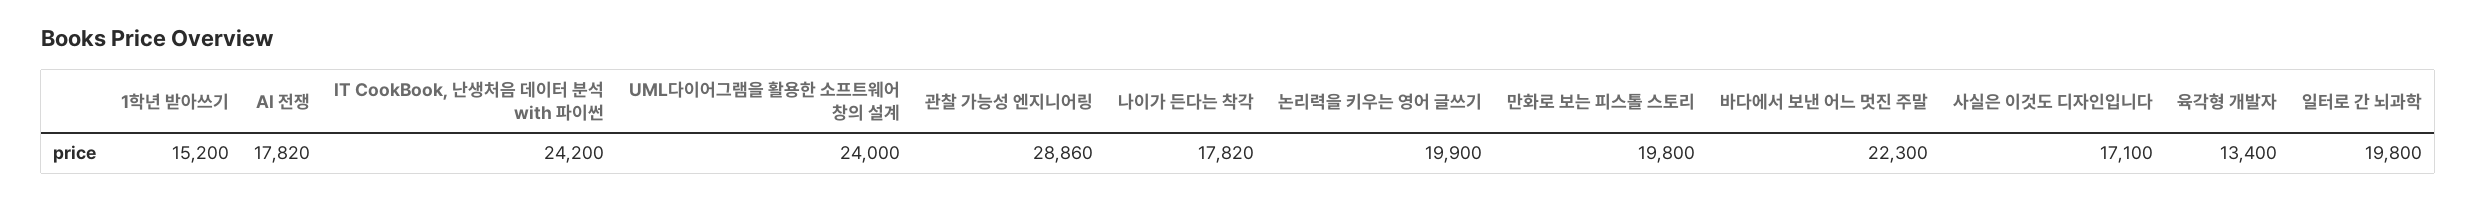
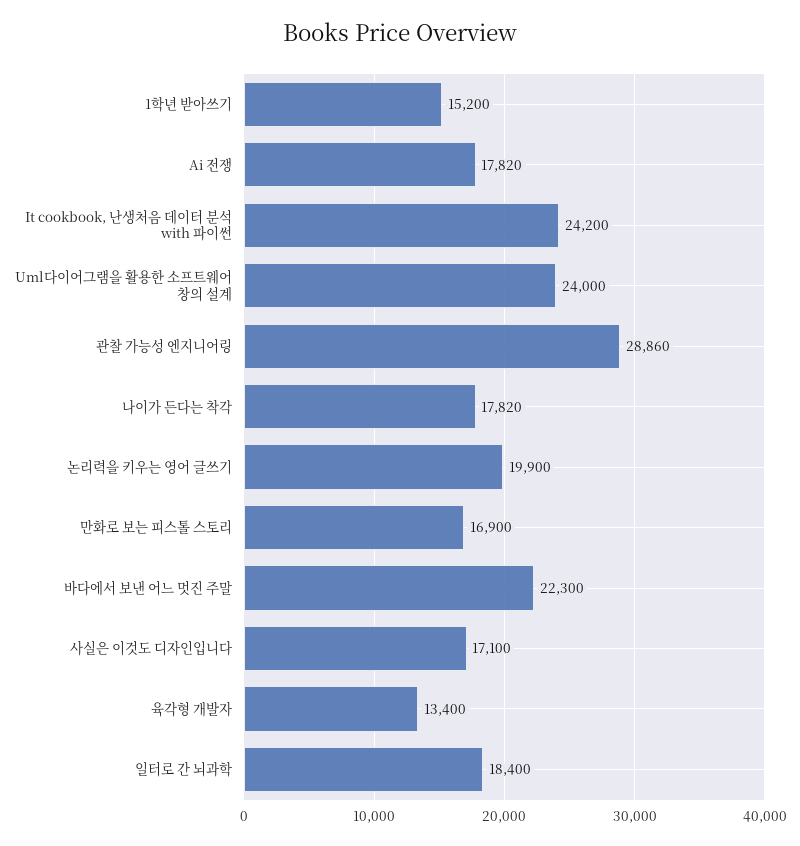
만화로 보는 피스톨 스토리: 19800 -> 16900
일터로 간 뇌과학: 19800 -> 18400

